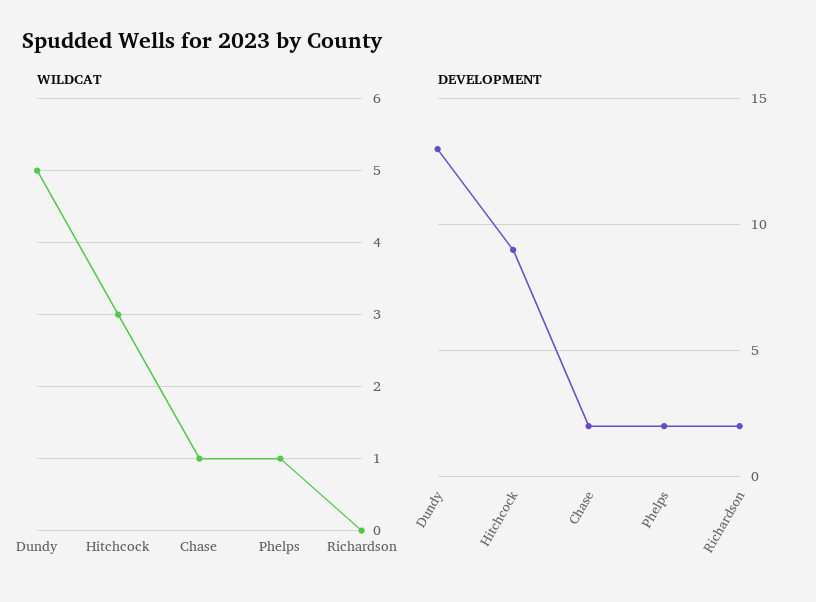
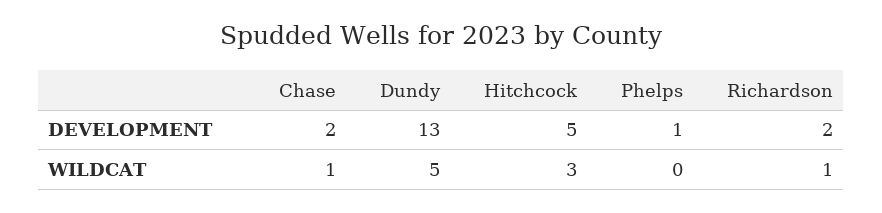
WILDCAT, Phelps: 1 -> 0
WILDCAT, Richardson: 0 -> 1
DEVELOPMENT, Hitchcock: 9 -> 5
DEVELOPMENT, Phelps: 2 -> 1

